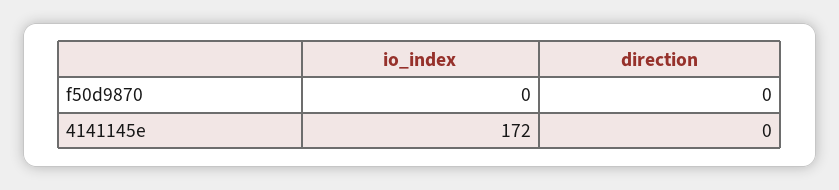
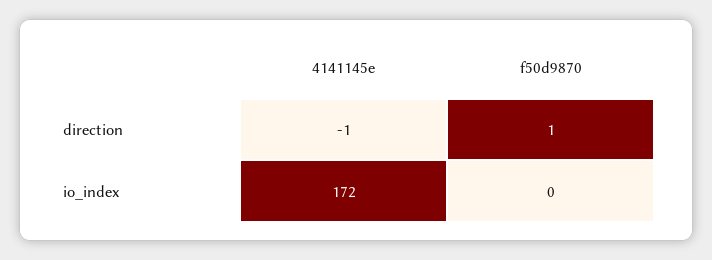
direction, f50d9870: 0 -> 1
direction, 4141145e: 0 -> -1

